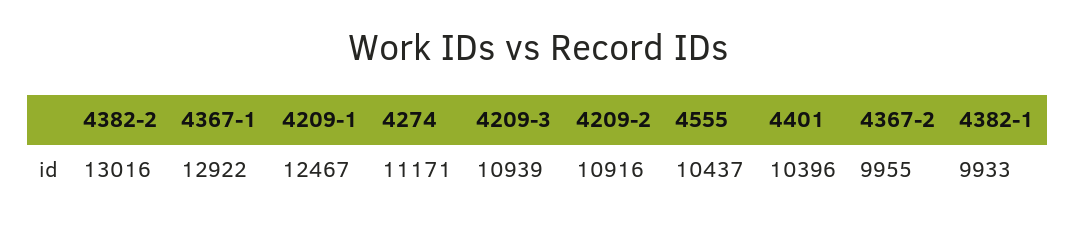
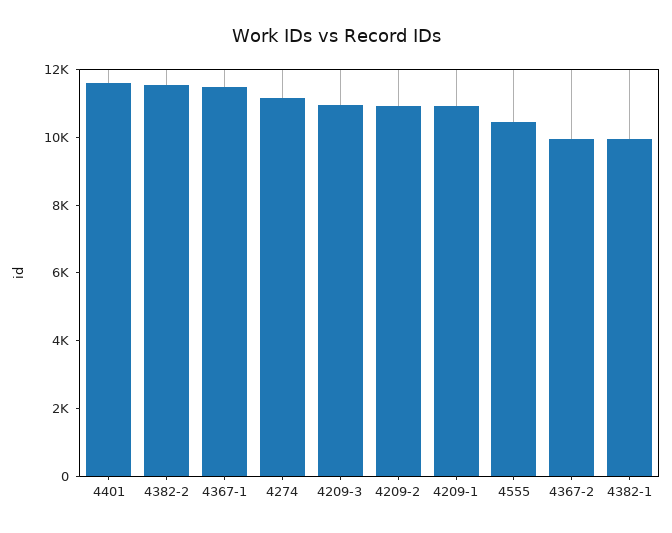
4382-2: 13016 -> 11500
4367-1: 12922 -> 11500
4209-1: 12467 -> 11000
4401: 10396 -> 11500

